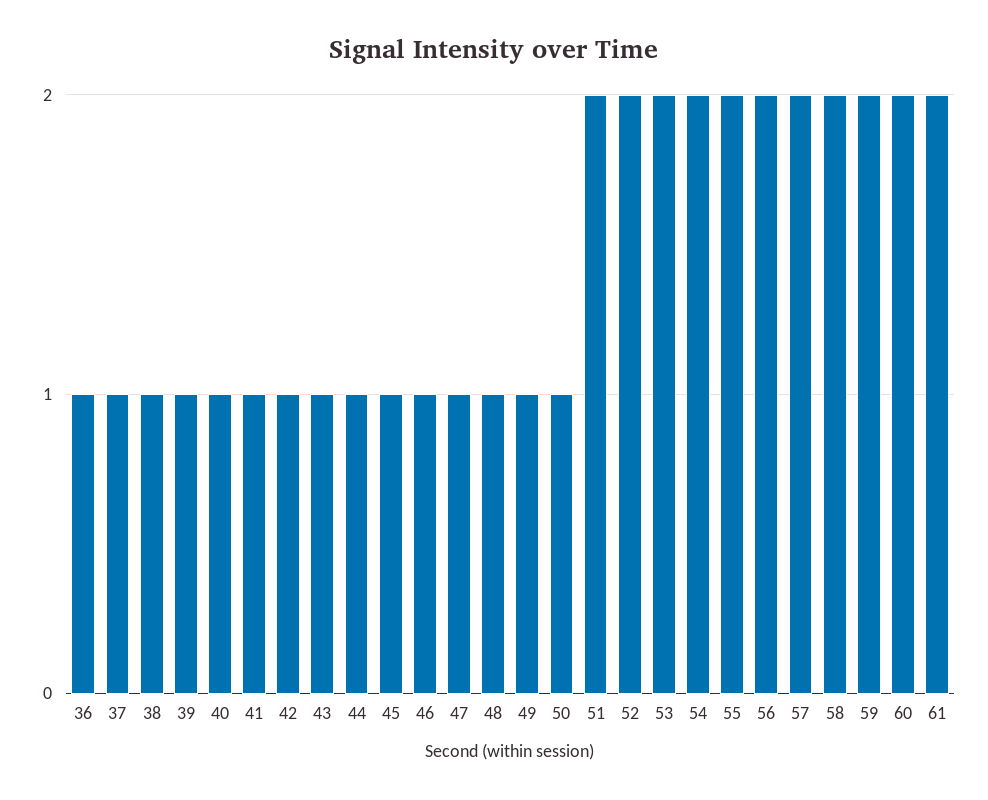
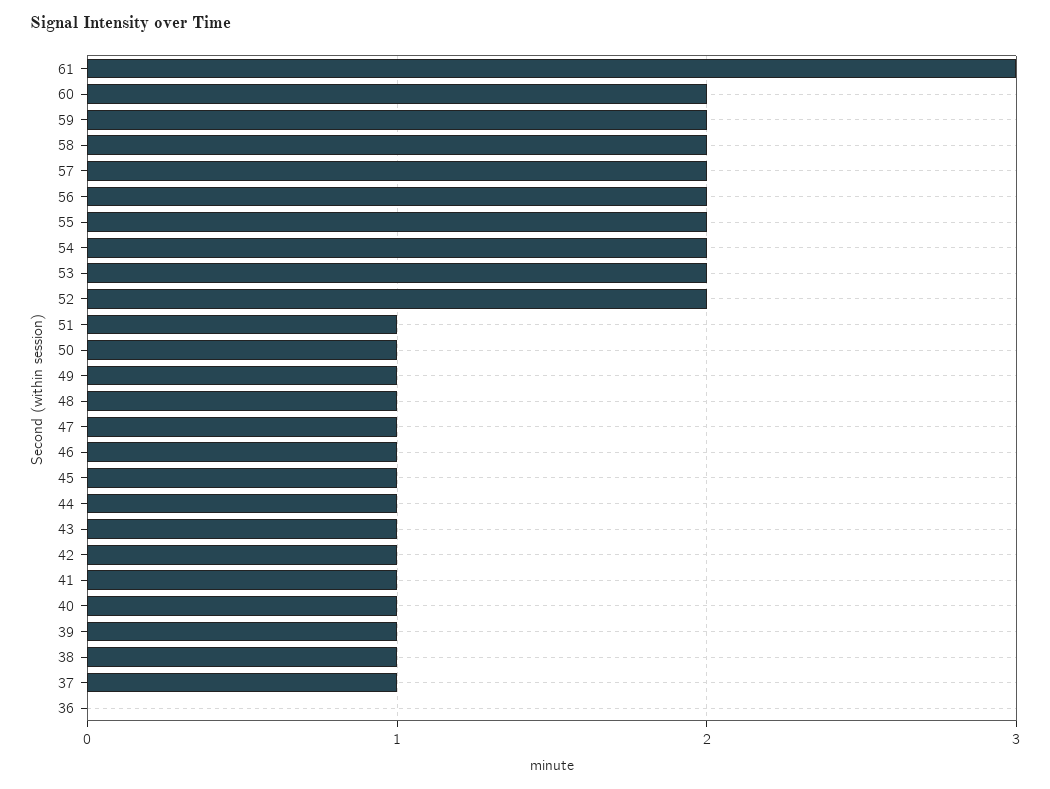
36: 1 -> 0
51: 2 -> 1
61: 2 -> 3

